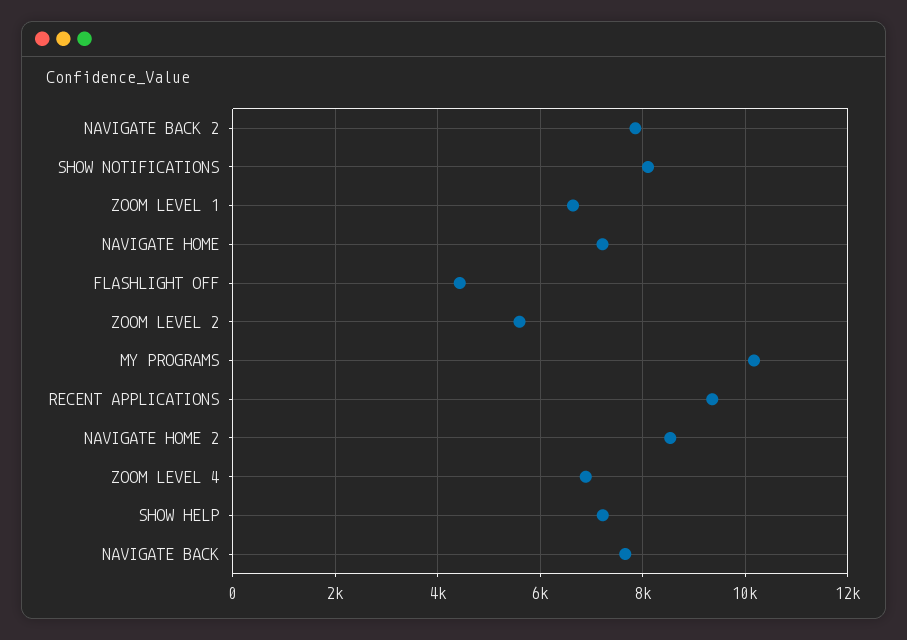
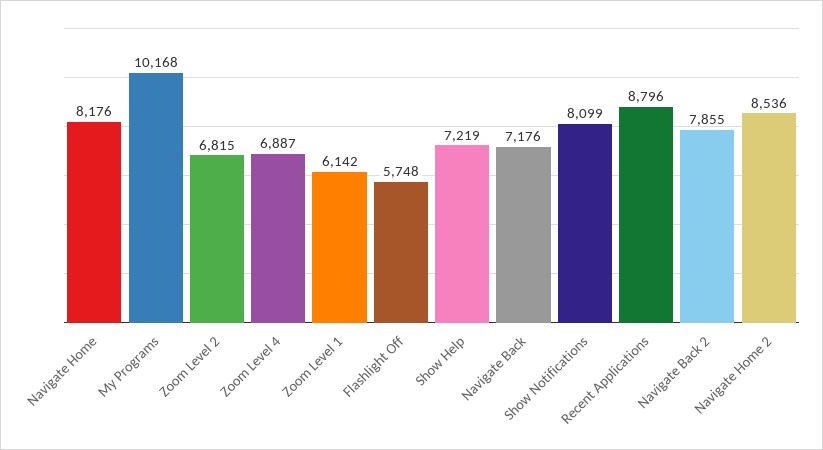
ZOOM LEVEL 1: 6600 -> 6142
NAVIGATE HOME: 7200 -> 8176
FLASHLIGHT OFF: 4400 -> 5748
ZOOM LEVEL 2: 5600 -> 6815
RECENT APPLICATIONS: 9400 -> 8796
NAVIGATE BACK: 7600 -> 7176

